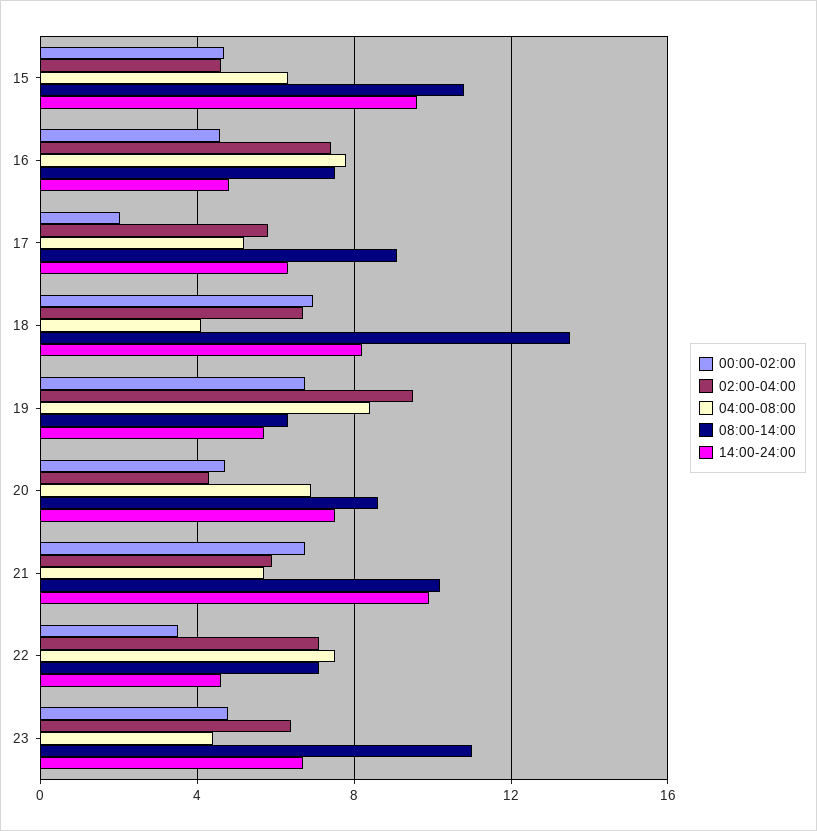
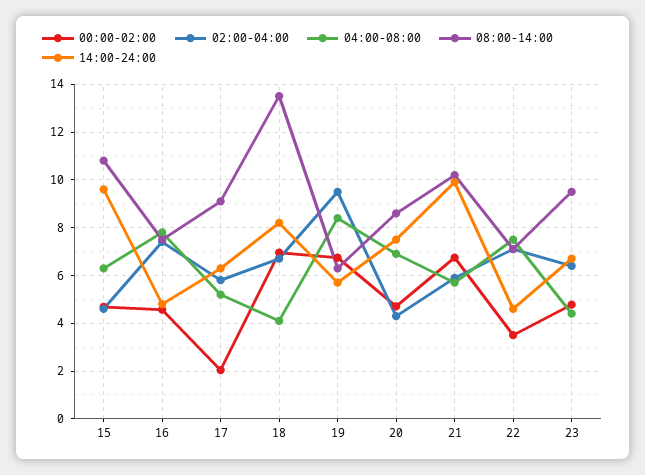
08:00-14:00, 23: 11 -> 9.5

